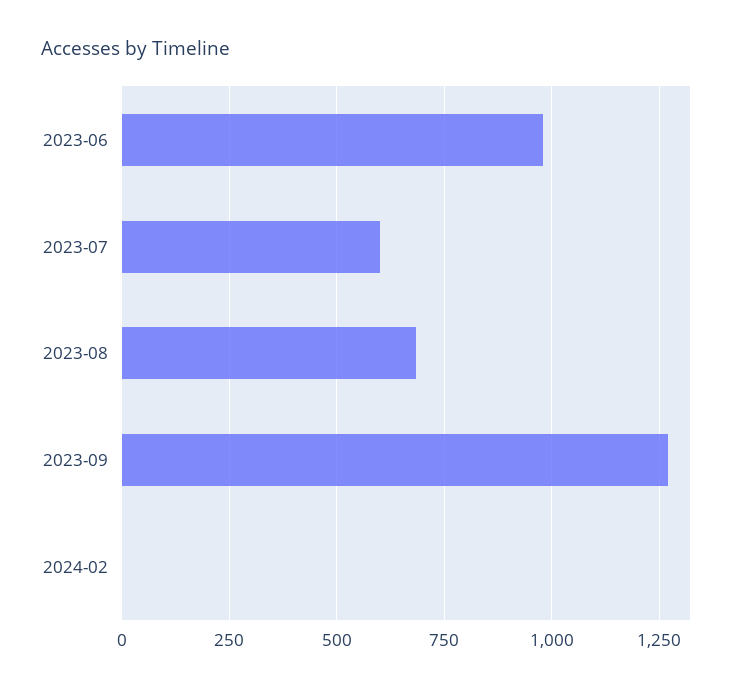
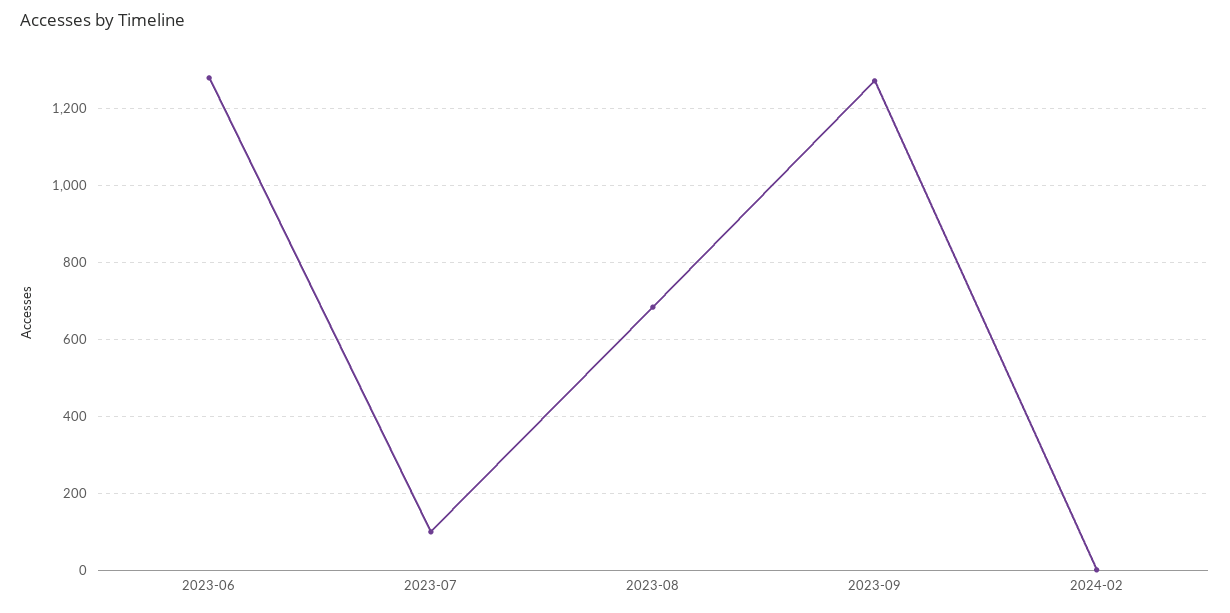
2023-06: 975 -> 1280
2023-07: 600 -> 100

